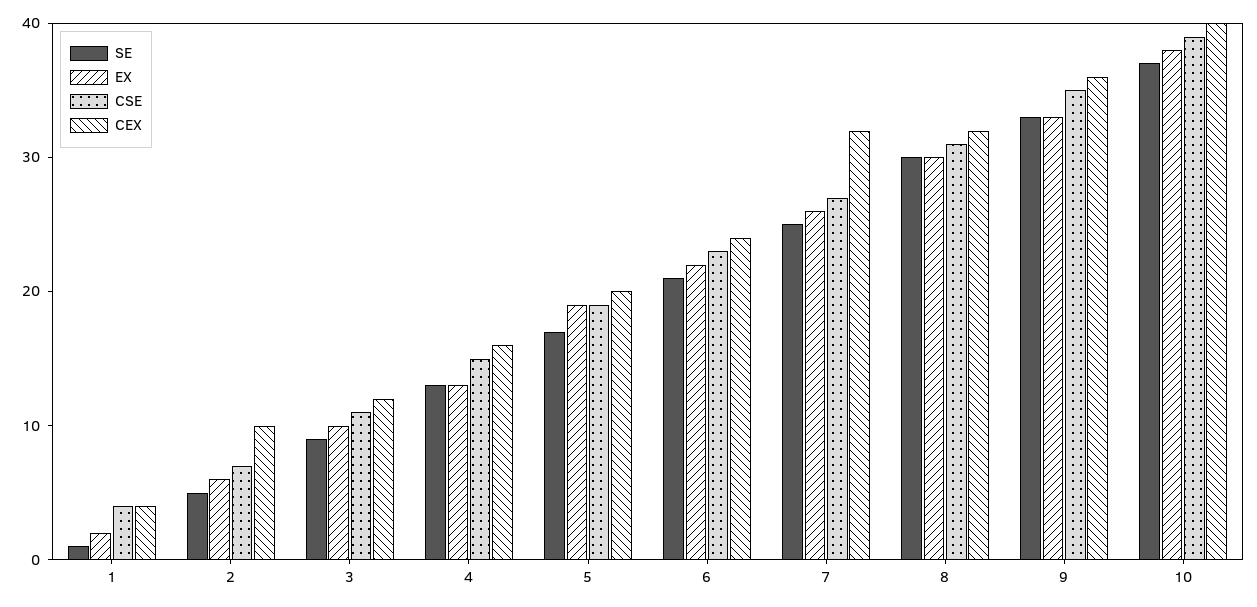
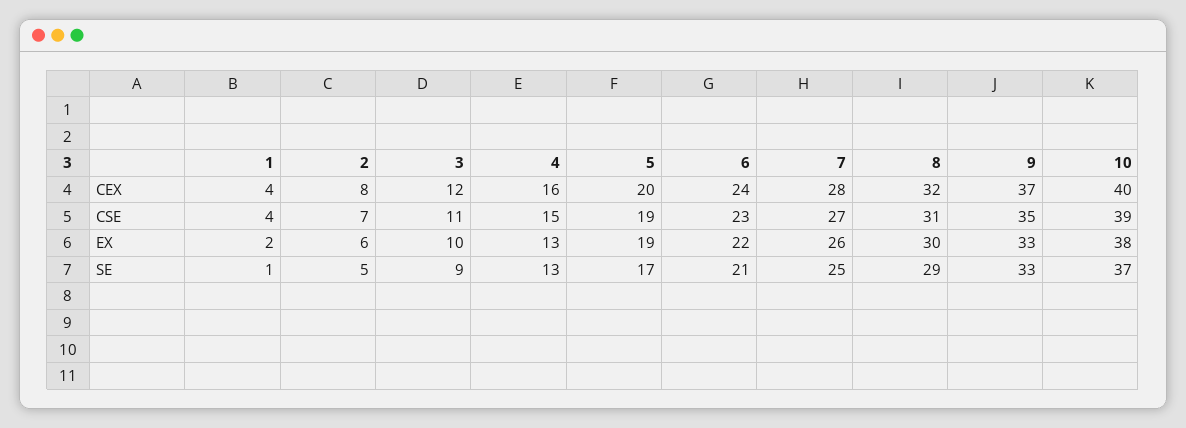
CEX, 2: 10 -> 8
CEX, 7: 32 -> 28
SE, 8: 30 -> 29
CEX, 9: 36 -> 37

